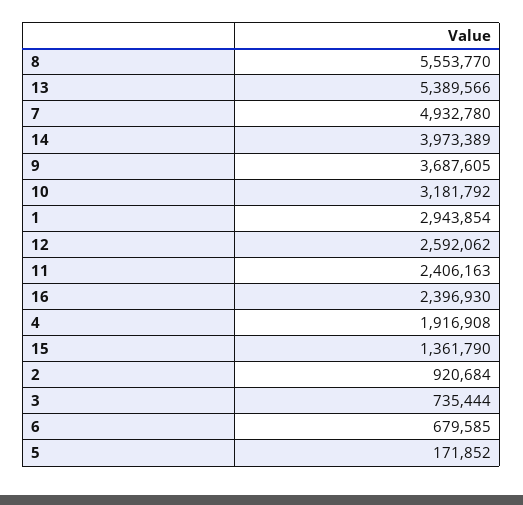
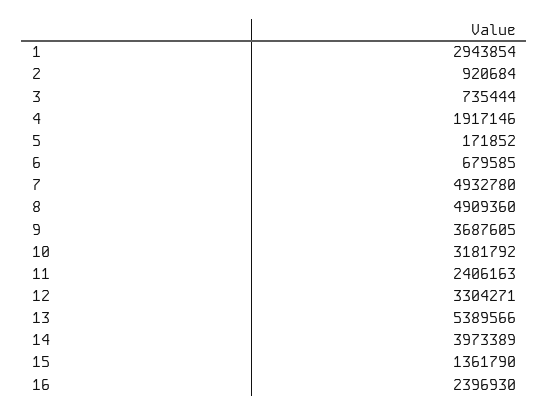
8: 5553770 -> 4909360
12: 2592062 -> 3304271
4: 1916908 -> 1917146

